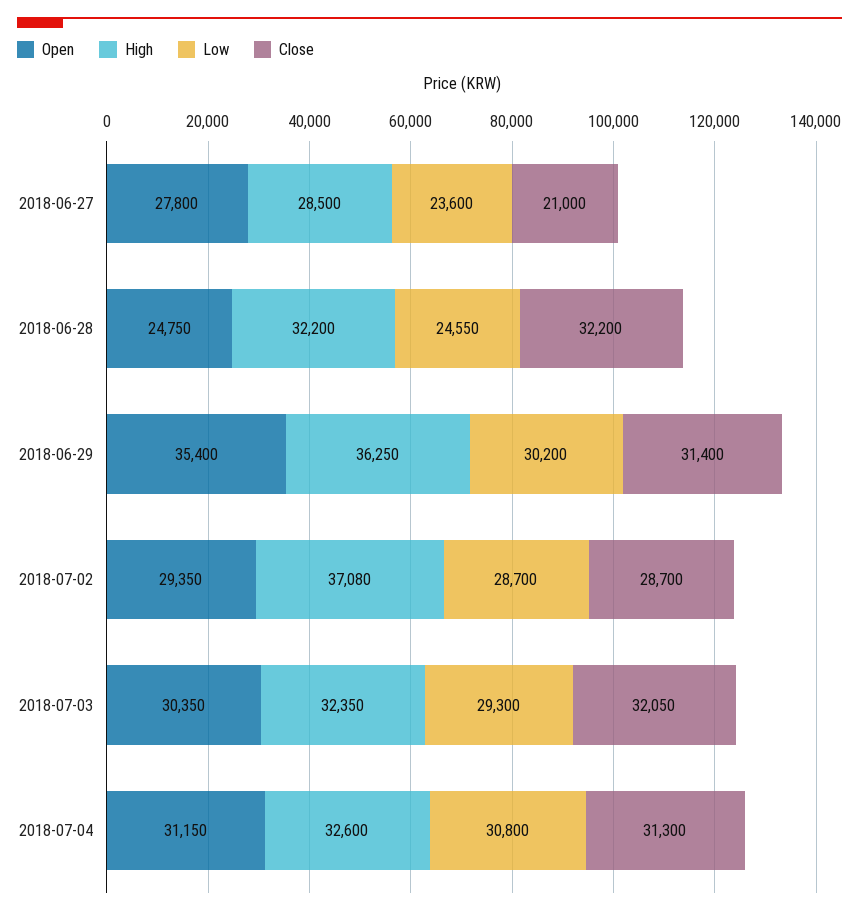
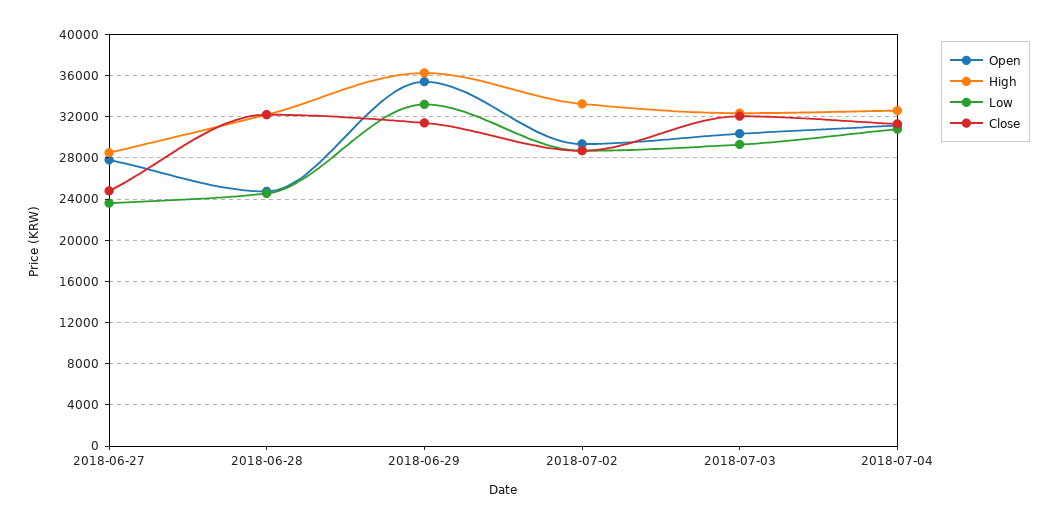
Close, 2018-06-27: 21000 -> 25000
Low, 2018-06-29: 30200 -> 33000
High, 2018-07-02: 37080 -> 33000

